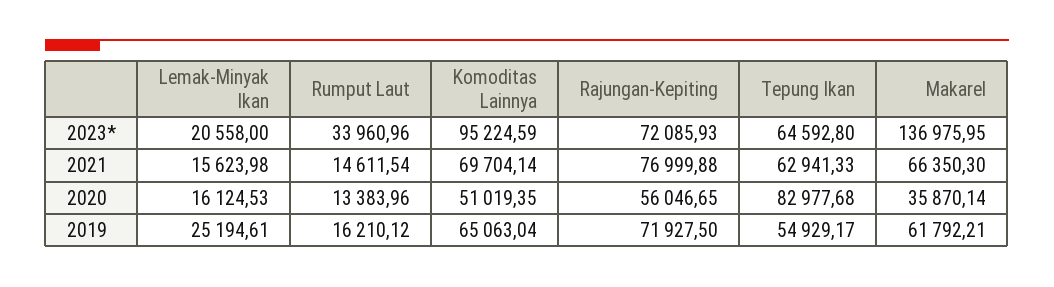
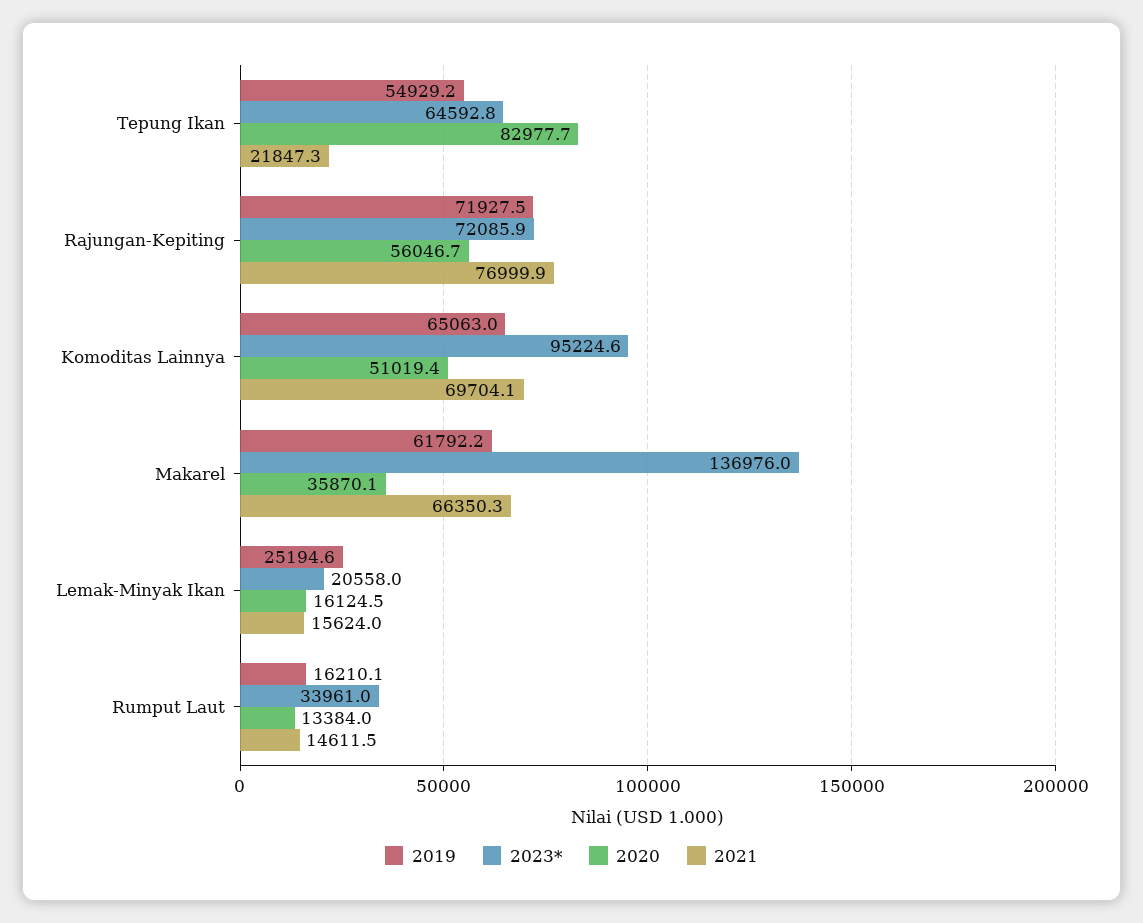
2021, Tepung Ikan: 62941.33 -> 21847.3

